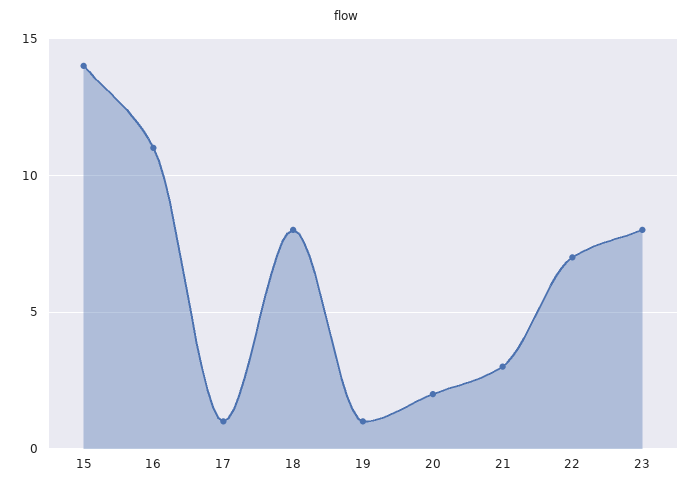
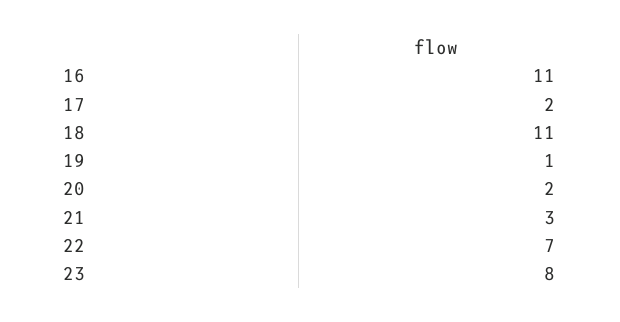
15: 14 -> none
17: 1 -> 2
18: 8 -> 11

